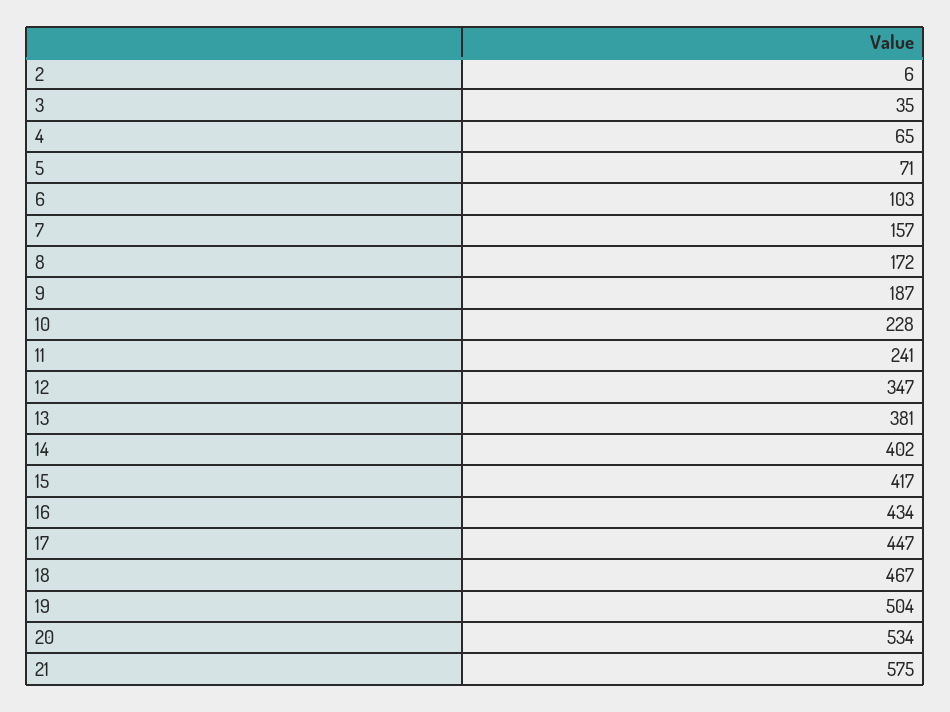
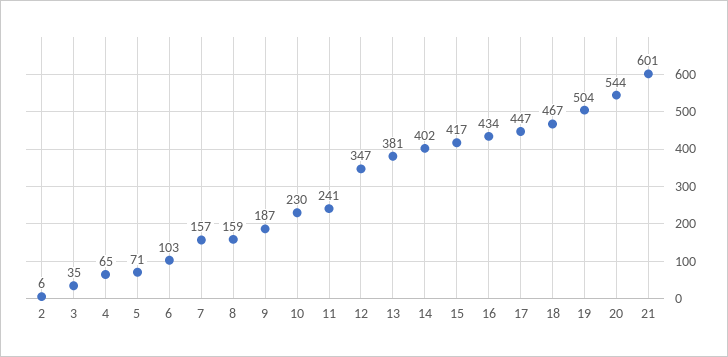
8: 172 -> 159
10: 228 -> 230
20: 534 -> 544
21: 575 -> 601

